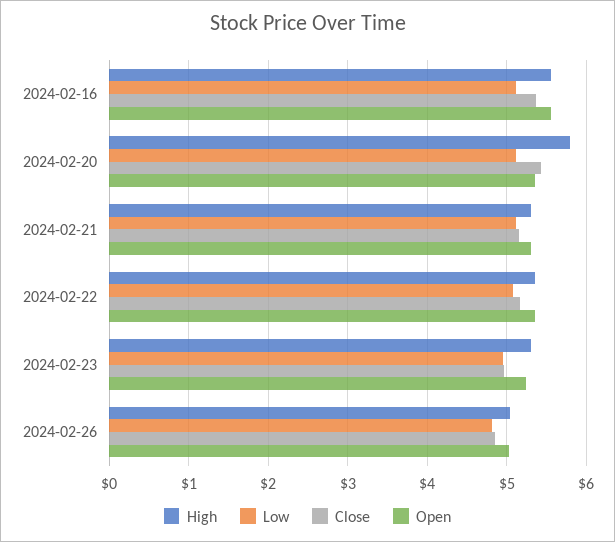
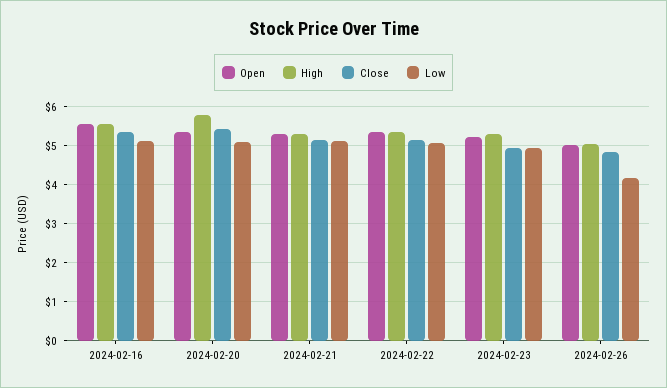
Low, 2024-02-26: 4.8 -> 4.2

